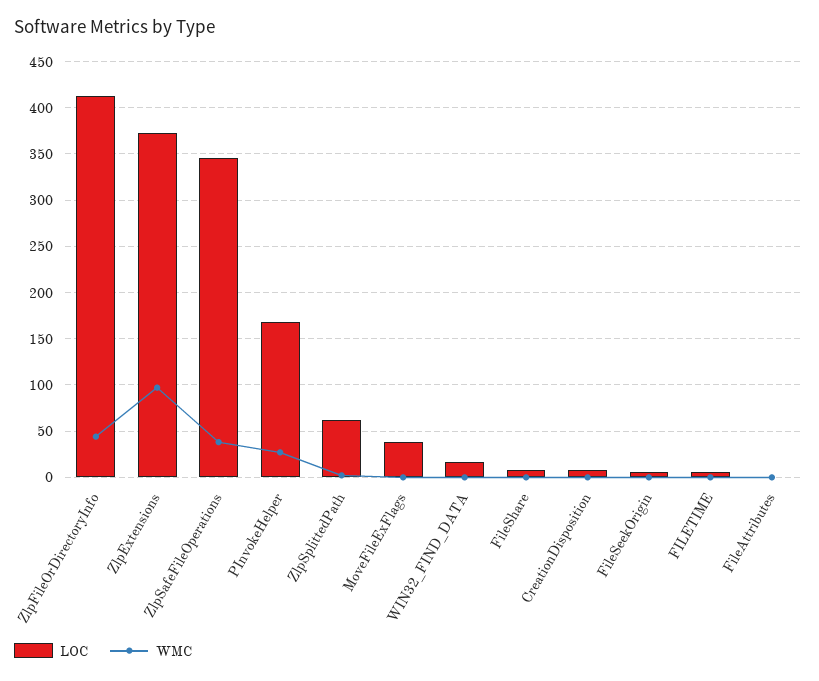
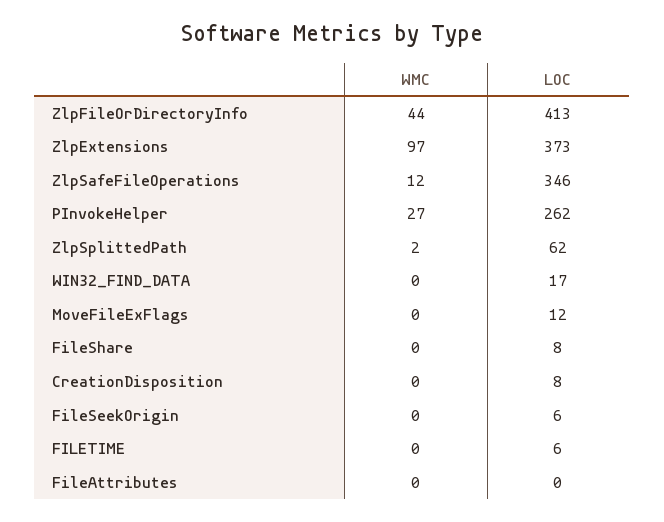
WMC, ZlpSafeFileOperations: 40 -> 12
LOC, PInvokeHelper: 170 -> 262
LOC, MoveFileExFlags: 40 -> 12

